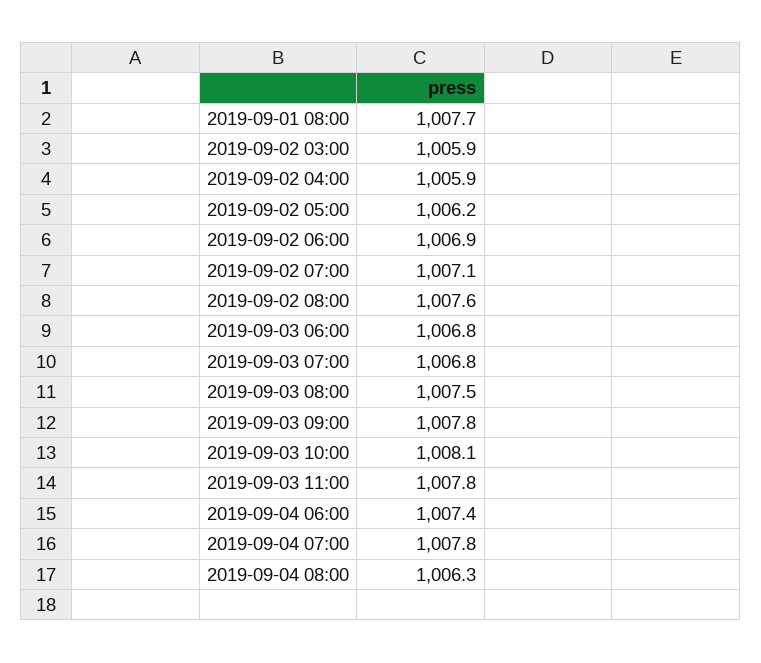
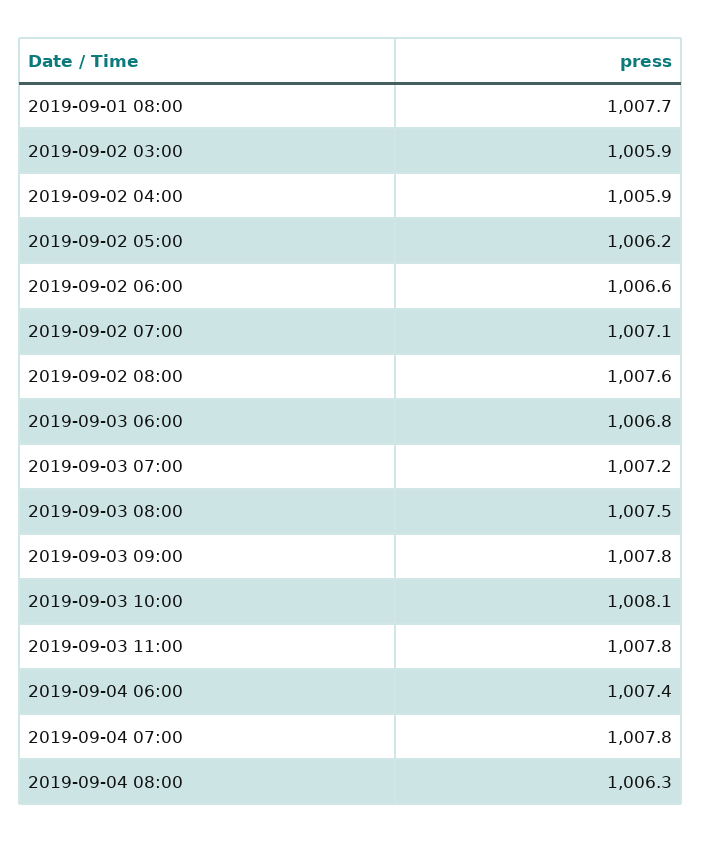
2019-09-02 06:00: 1006.9 -> 1006.6
2019-09-03 07:00: 1006.8 -> 1007.2

